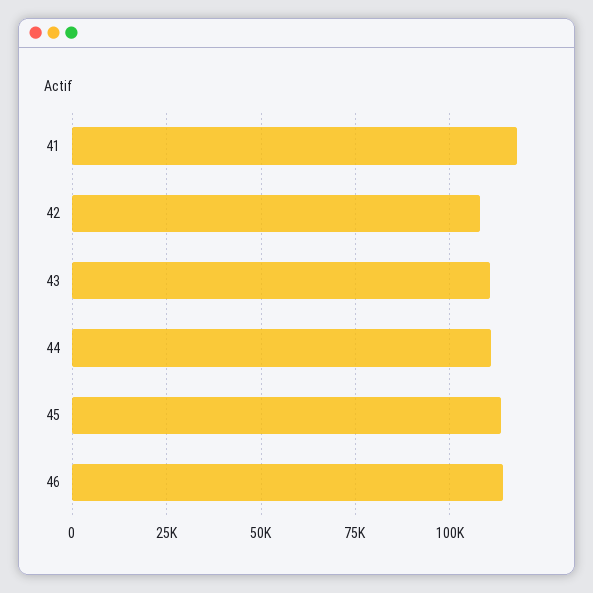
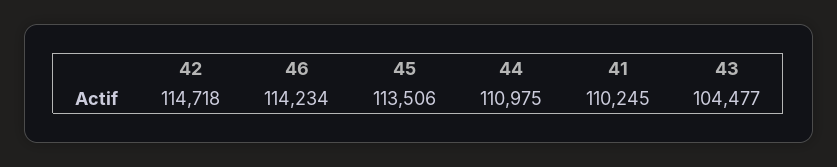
41: 117500 -> 110245
42: 107500 -> 114718
43: 110000 -> 104477

